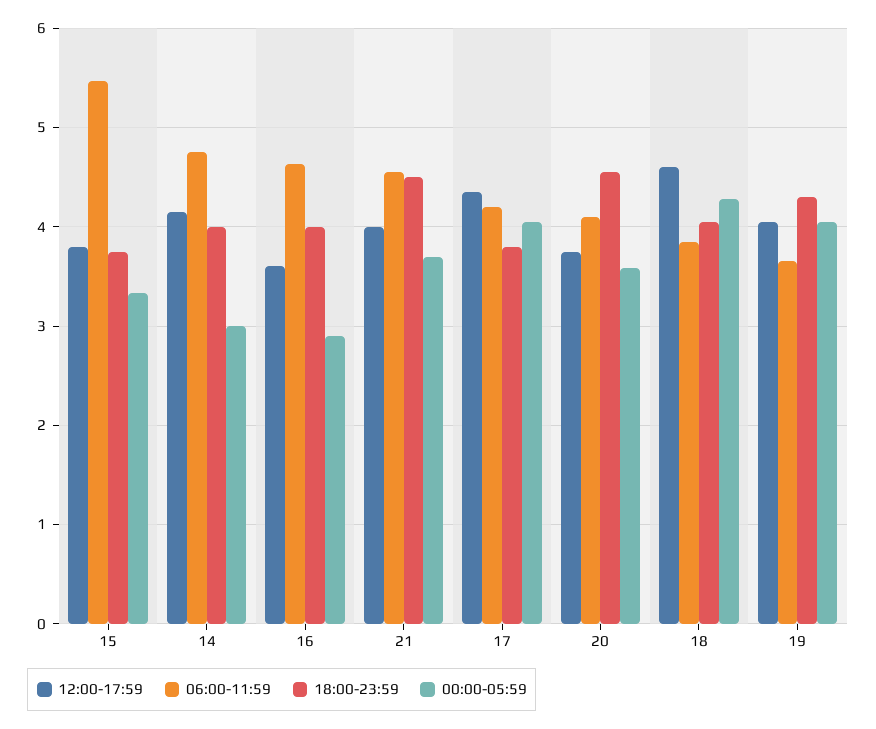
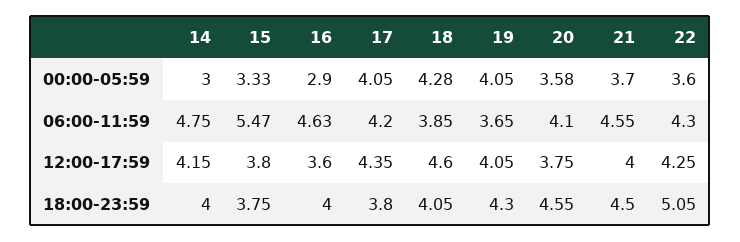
00:00-05:59, 22: none -> 3.6
06:00-11:59, 22: none -> 4.3
12:00-17:59, 22: none -> 4.25
18:00-23:59, 22: none -> 5.05

